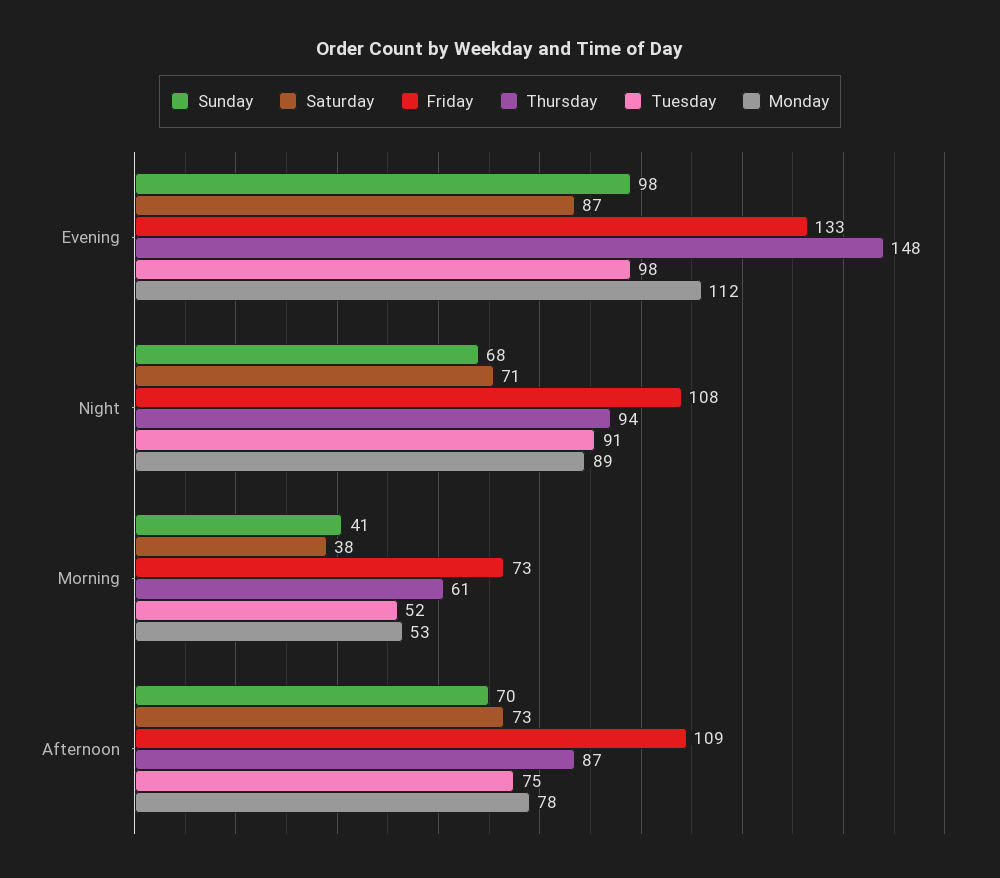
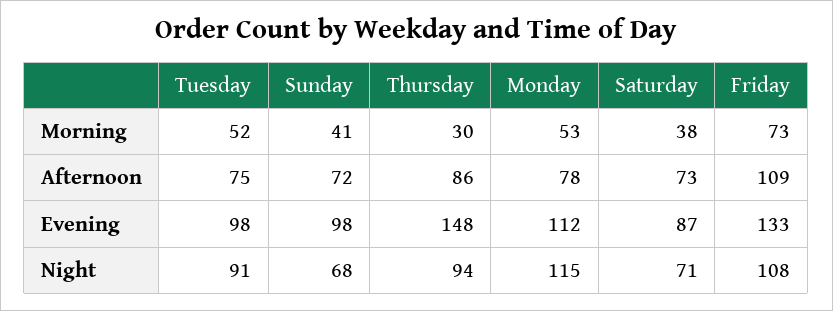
Monday, Night: 89 -> 115
Thursday, Morning: 61 -> 30
Sunday, Afternoon: 70 -> 72
Thursday, Afternoon: 87 -> 86

